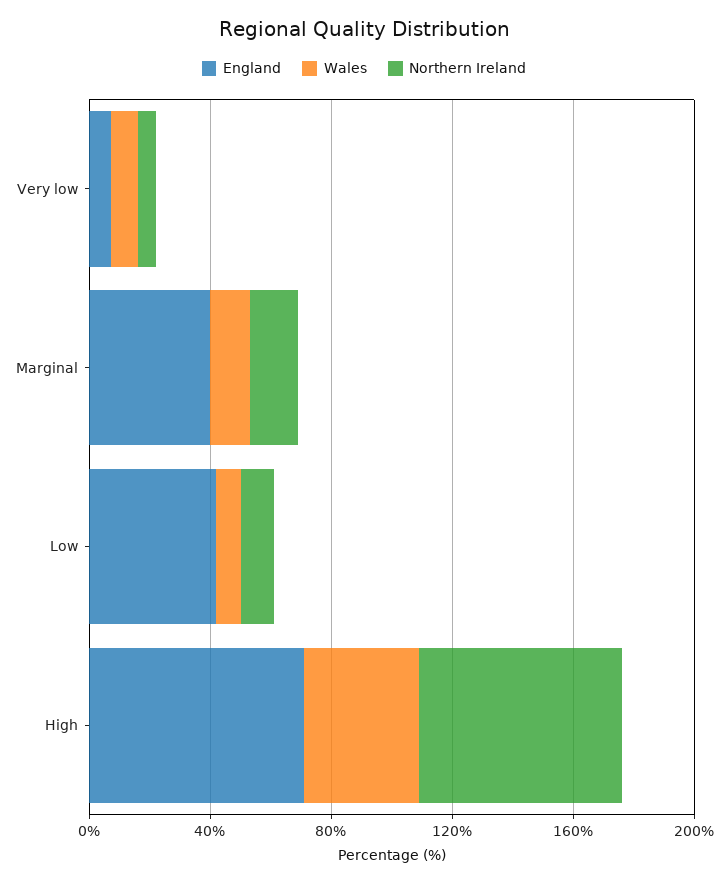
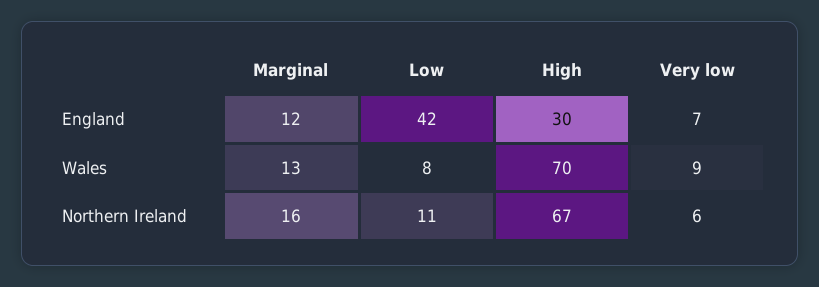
England, Marginal: 40 -> 12
England, High: 70 -> 30
Wales, High: 40 -> 70

